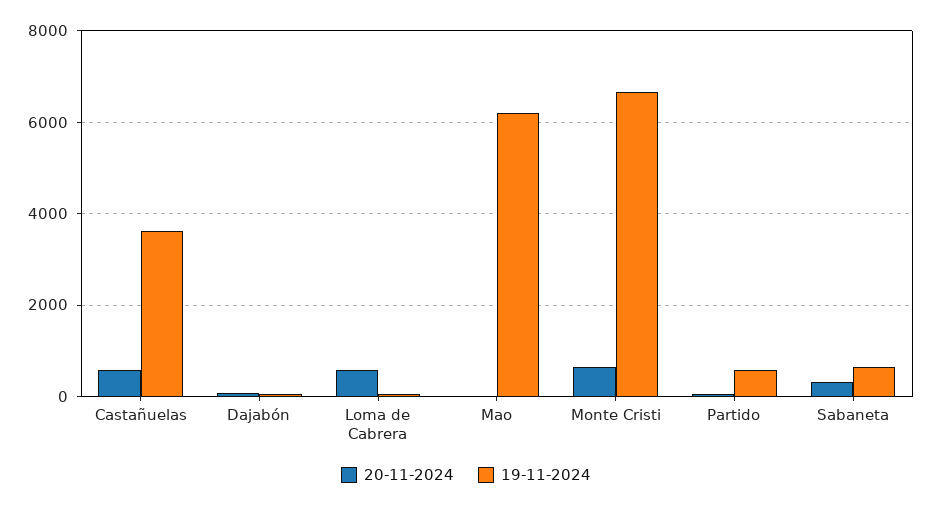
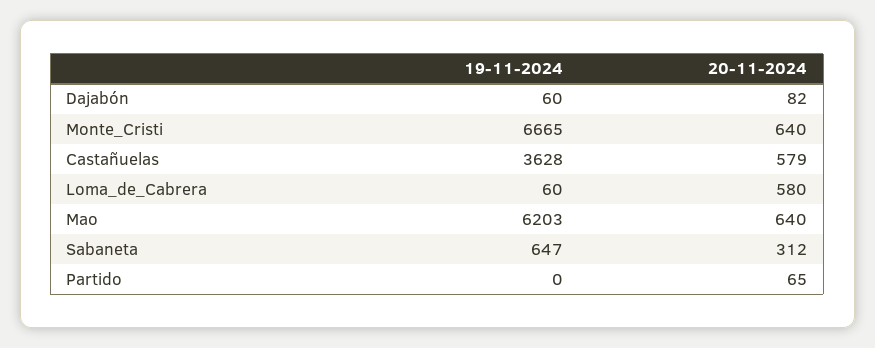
20-11-2024, Mao: 0 -> 640
19-11-2024, Partido: 600 -> 0

